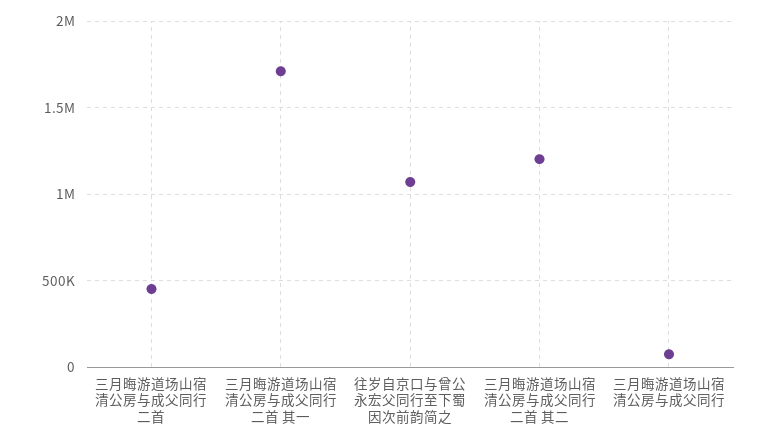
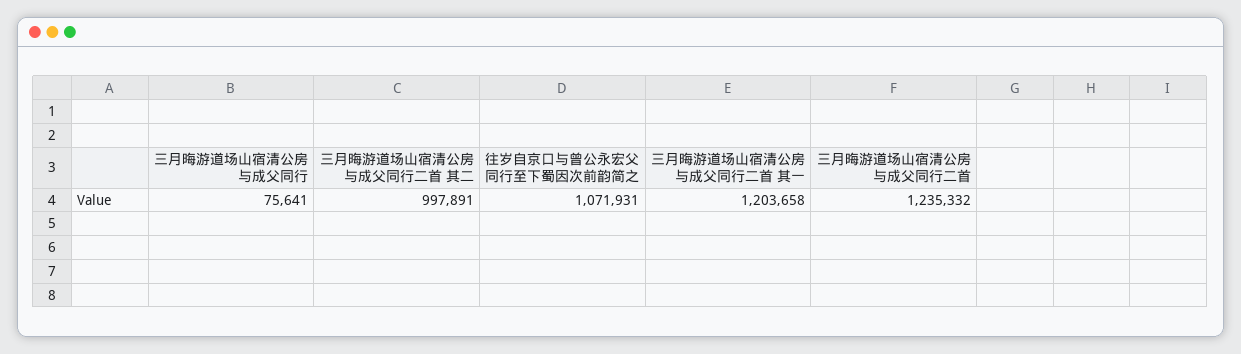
三月晦游道场山宿清公房与成父同行二首: 450000 -> 1235332
三月晦游道场山宿清公房与成父同行二首 其一: 1700000 -> 1203658
三月晦游道场山宿清公房与成父同行二首 其二: 1200000 -> 997891

